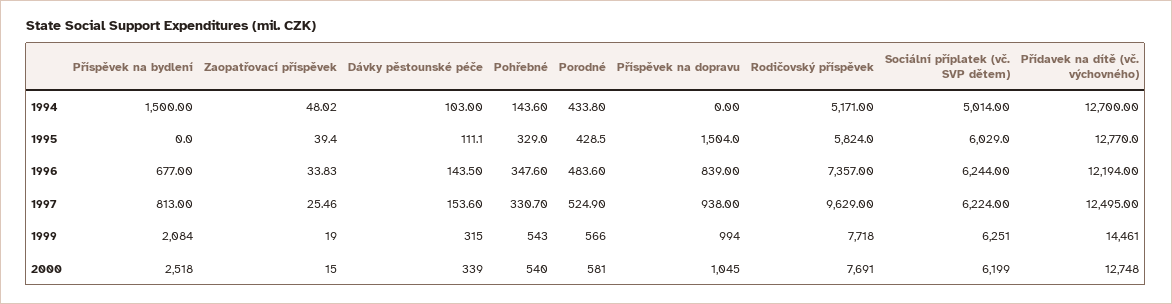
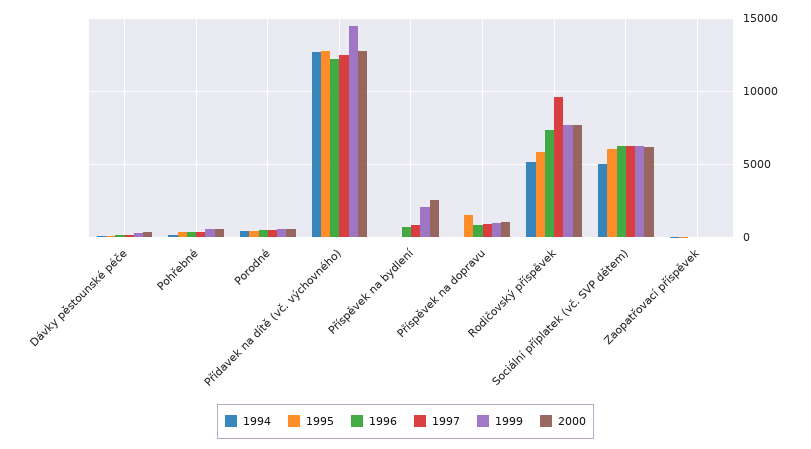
1994, Příspěvek na bydlení: 1500 -> 0

